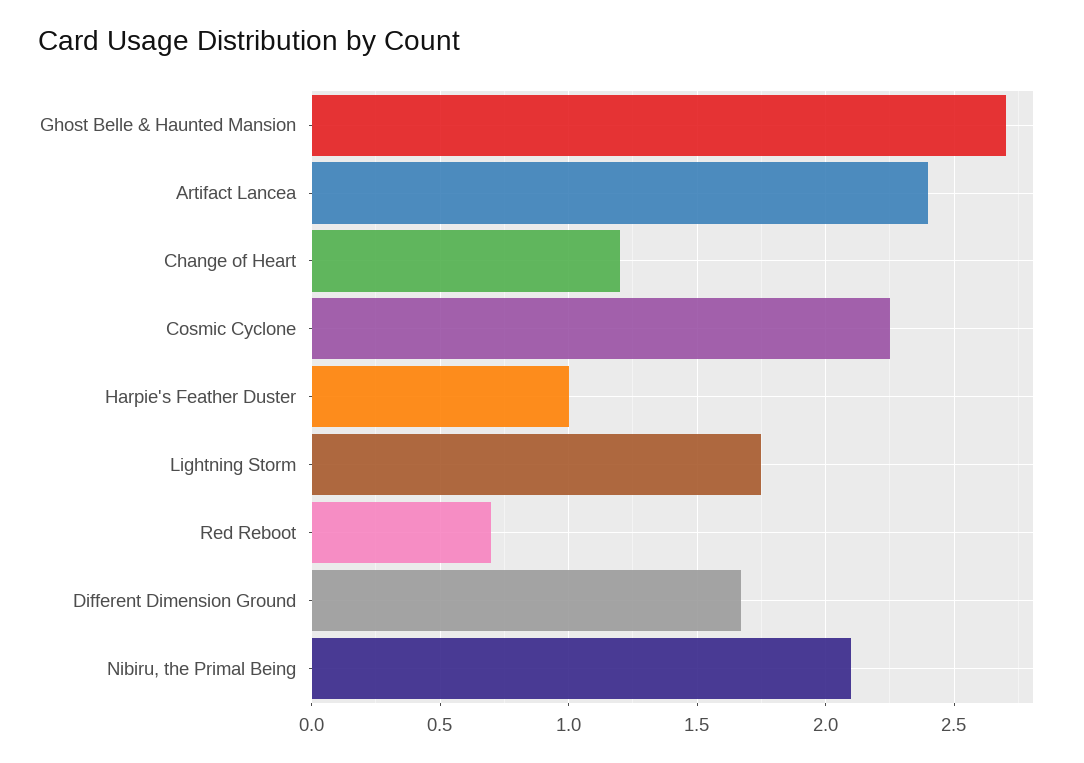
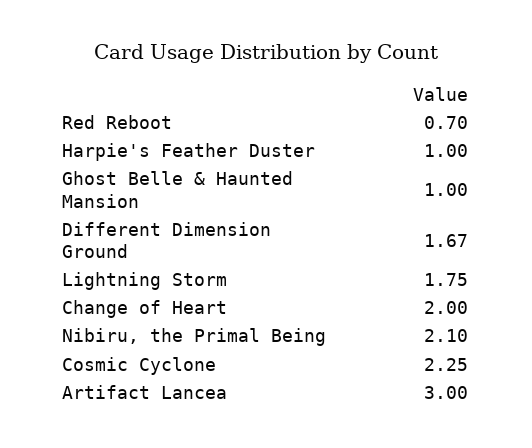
Ghost Belle & Haunted Mansion: 2.7 -> 1
Artifact Lancea: 2.4 -> 3
Change of Heart: 1.2 -> 2

